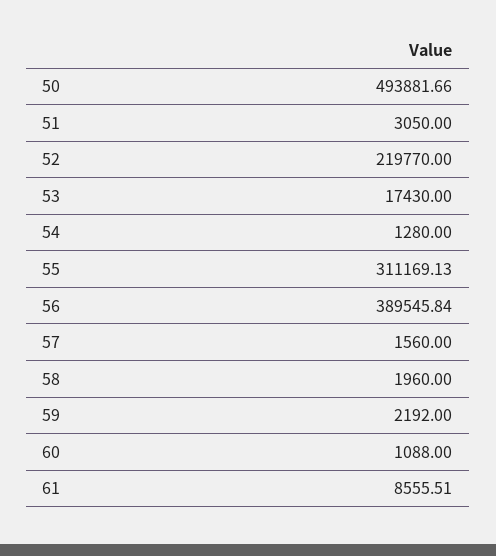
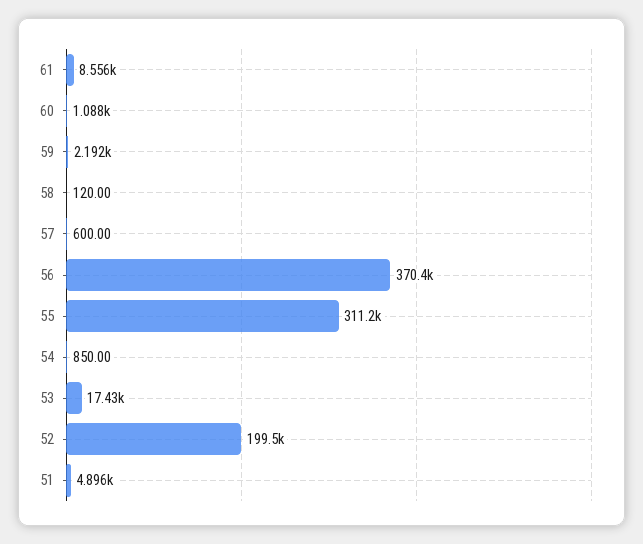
50: 493881.66 -> none
51: 3050 -> 4896
52: 219770 -> 199500
54: 1280 -> 850
56: 389545.84 -> 370400
57: 1560 -> 600
58: 1960 -> 120

